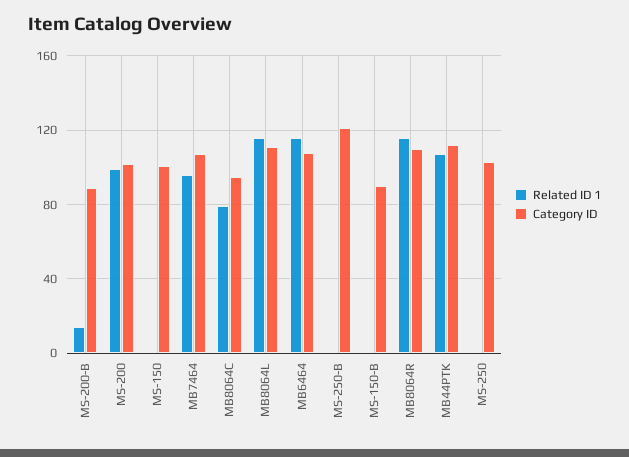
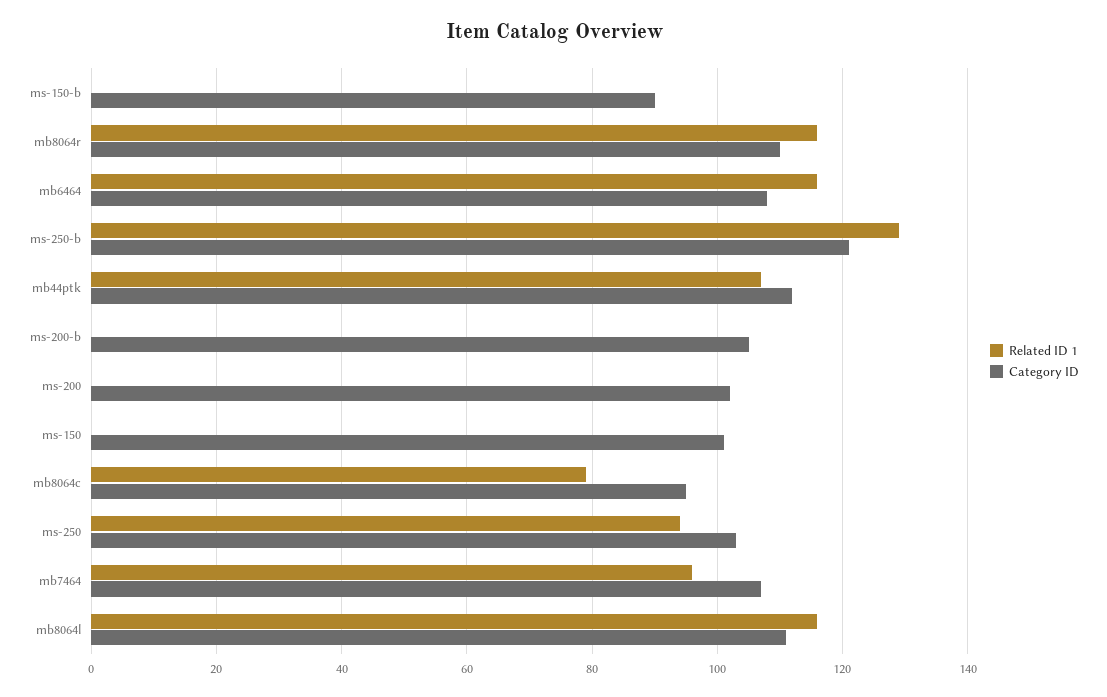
Related ID 1, MS-200-B: 15 -> 0
Category ID, MS-200-B: 90 -> 105
Related ID 1, MS-200: 100 -> 0
Related ID 1, MS-250-B: 0 -> 130
Related ID 1, MS-250: 0 -> 95

